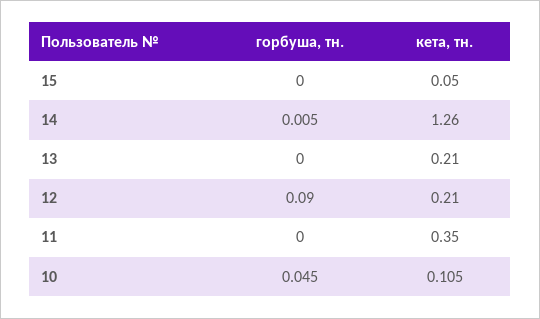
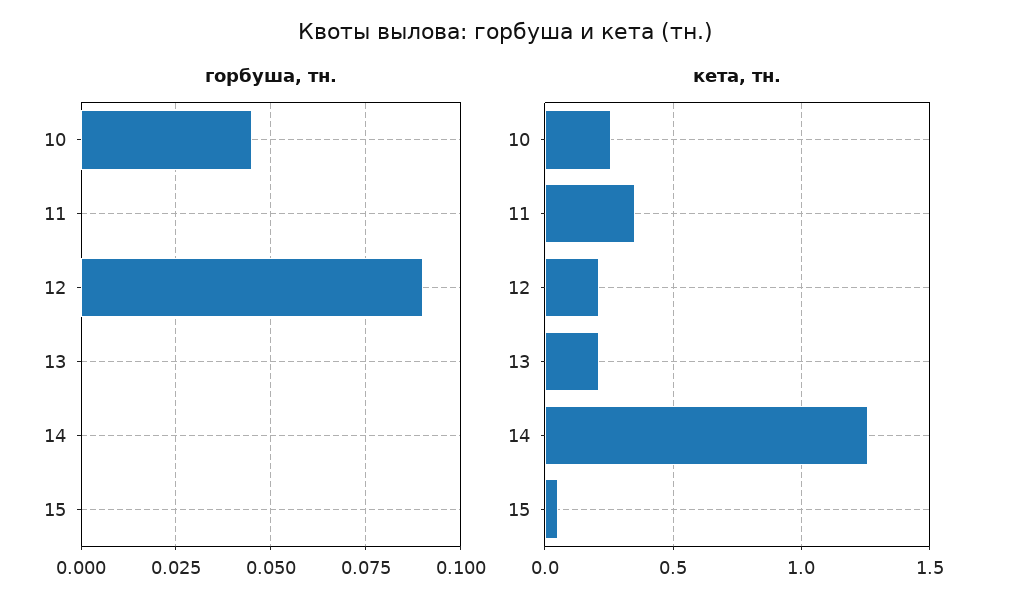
горбуша, тн., 14: 0.005 -> 0
кета, тн., 10: 0.105 -> 0.25

